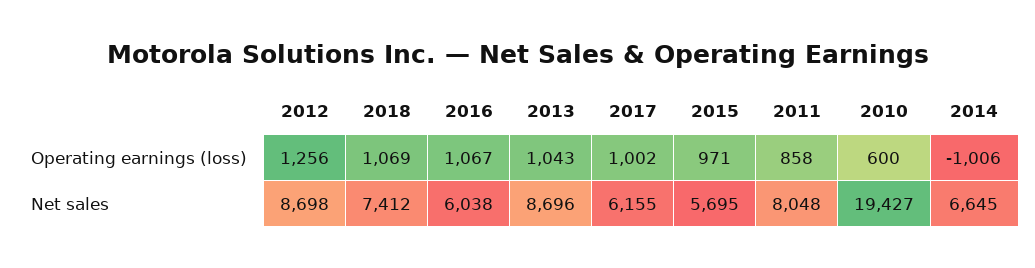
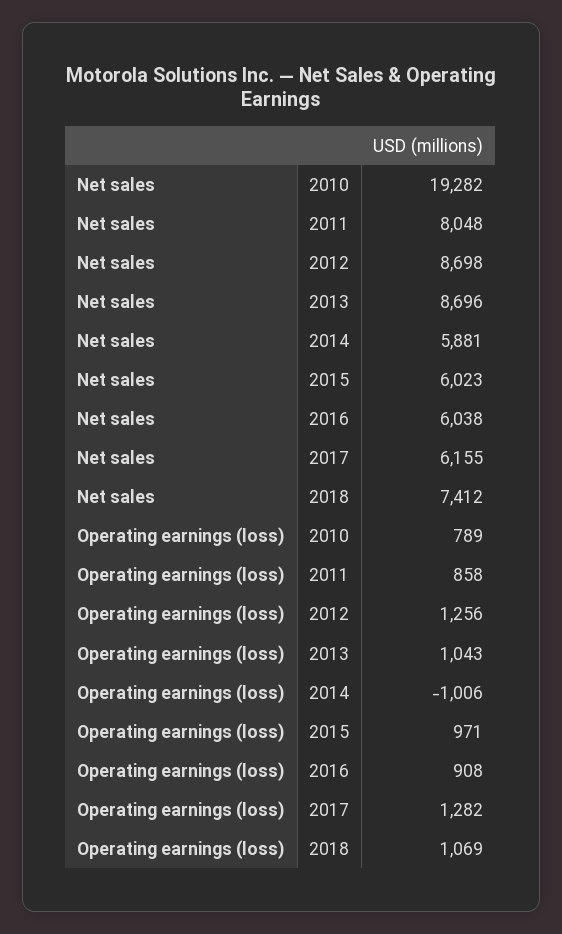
2016, Operating earnings (loss): 1067 -> 908
2017, Operating earnings (loss): 1002 -> 1282
2010, Operating earnings (loss): 600 -> 789
2015, Net sales: 5695 -> 6023
2010, Net sales: 19427 -> 19282
2014, Net sales: 6645 -> 5881

